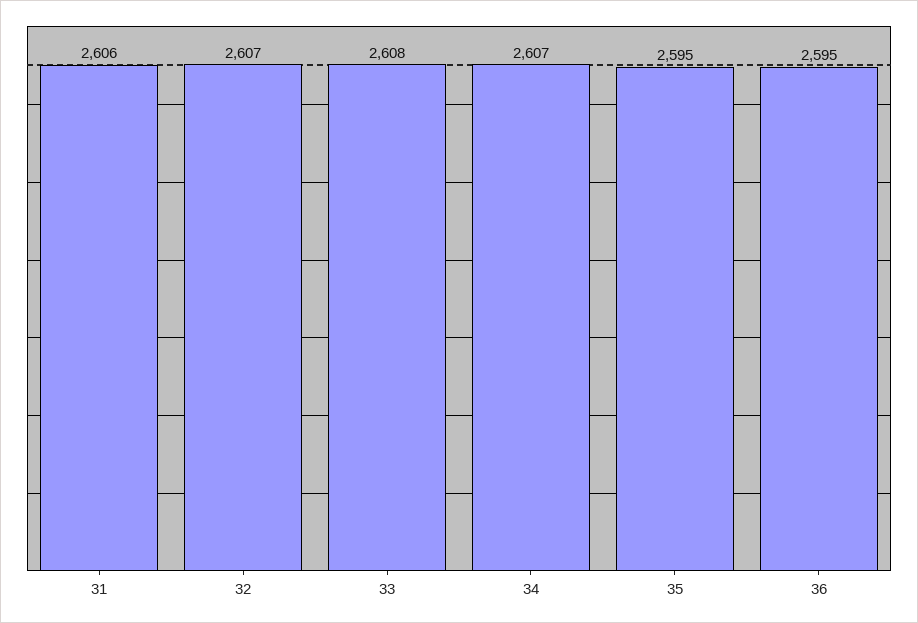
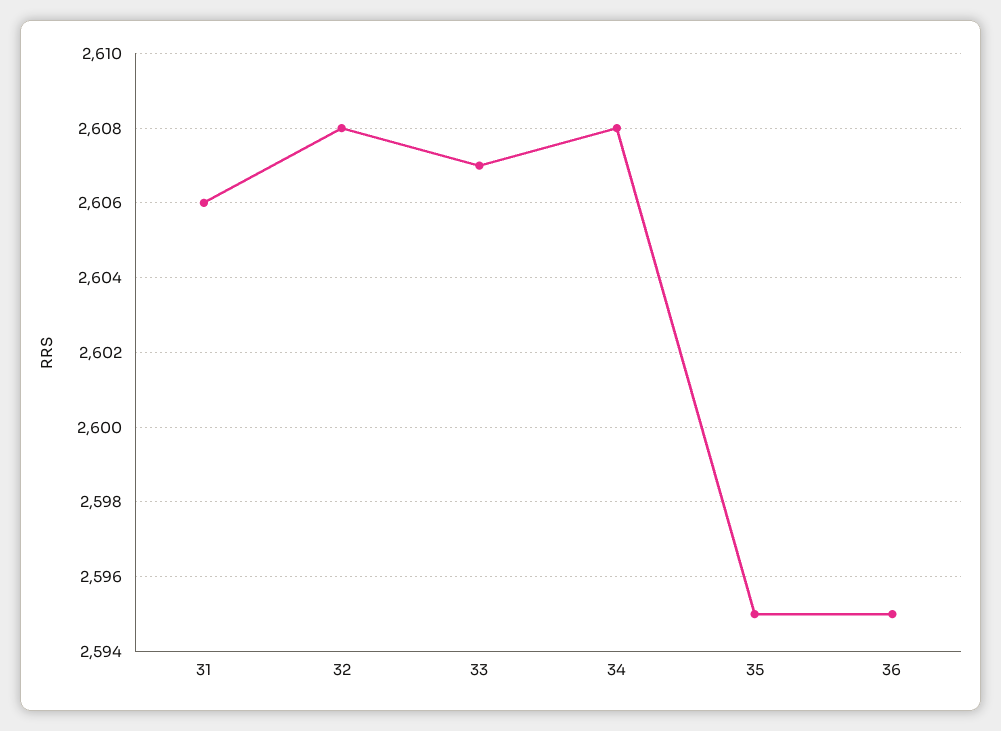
32: 2607 -> 2608
33: 2608 -> 2607
34: 2607 -> 2608

